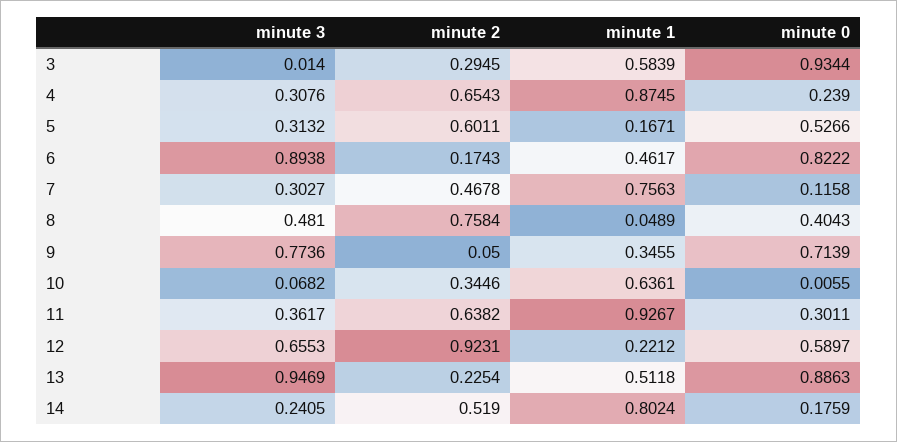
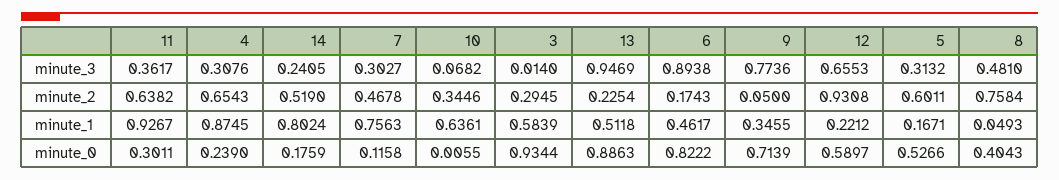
minute 1, 8: 0.0489 -> 0.0493
minute 2, 12: 0.9231 -> 0.9308

